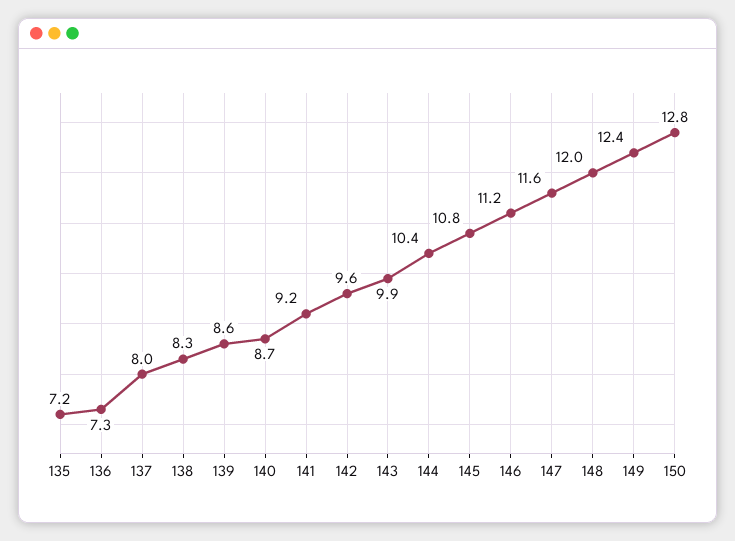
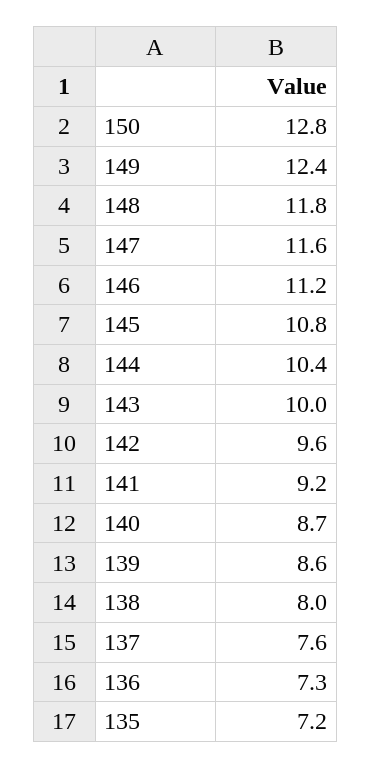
137: 8 -> 7.6
138: 8.3 -> 8
143: 9.9 -> 10
148: 12 -> 11.8

